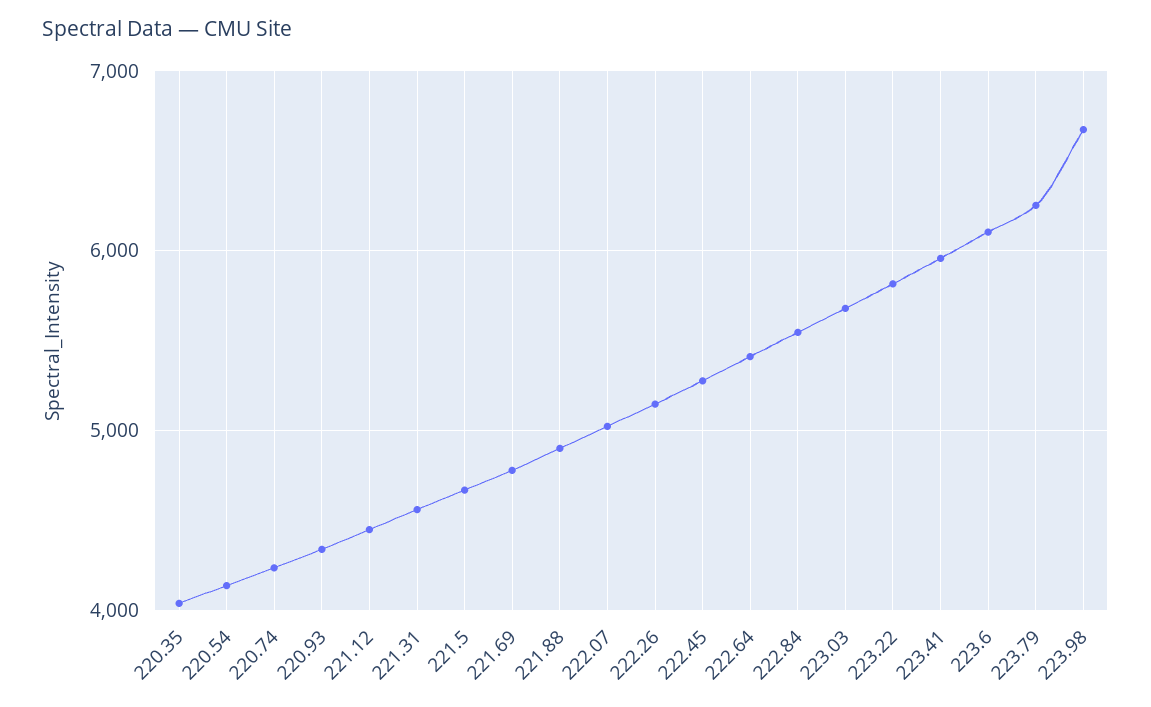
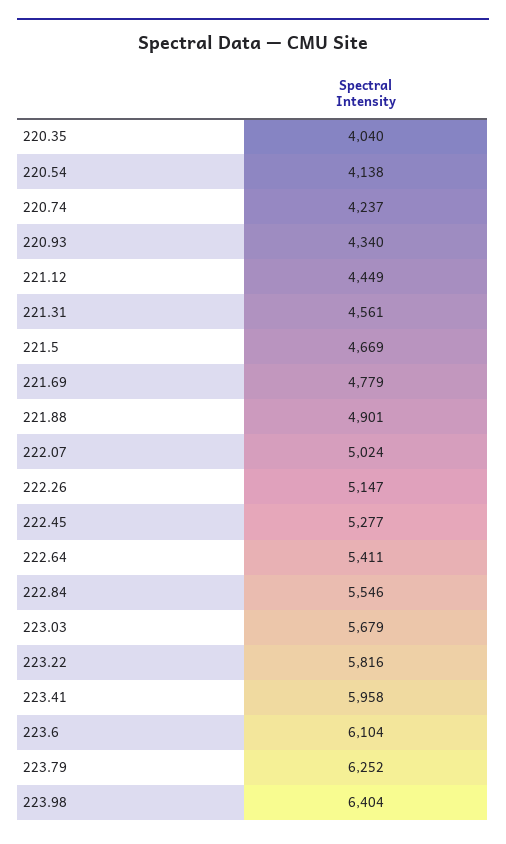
223.98: 6700 -> 6404

